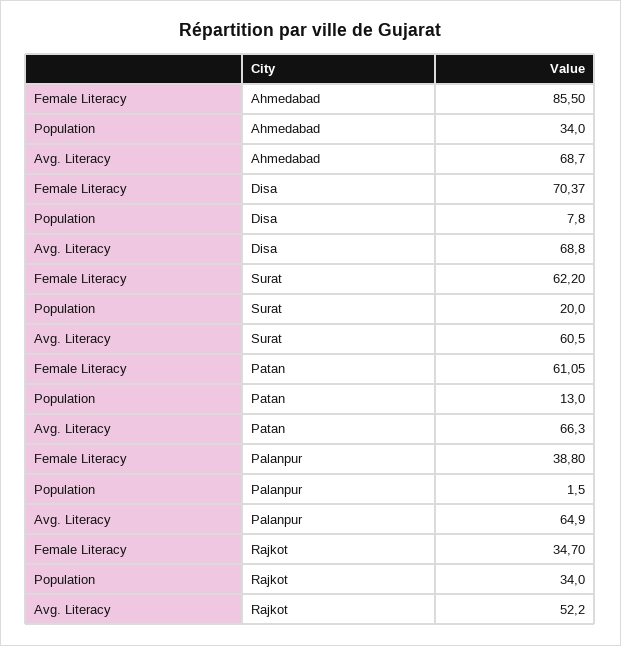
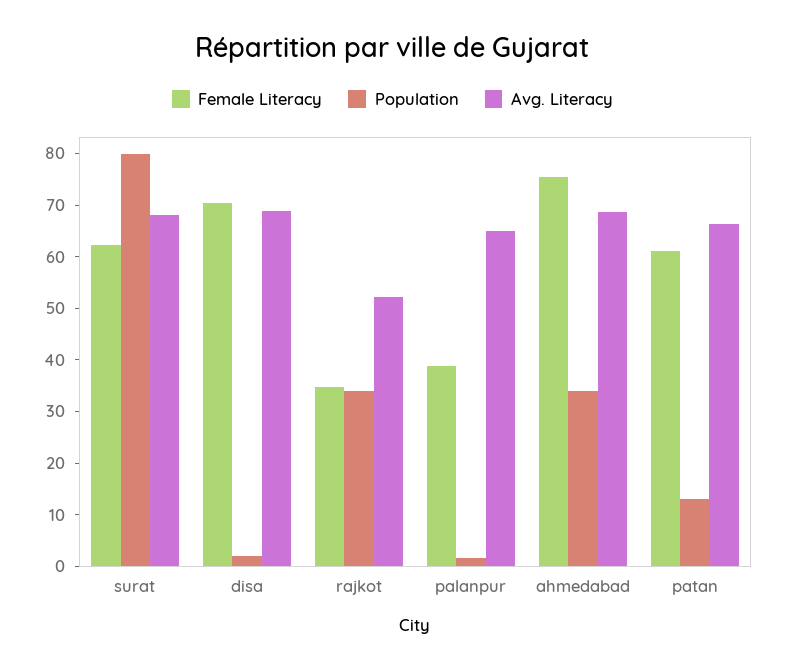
Female Literacy, Ahmedabad: 85.5 -> 76
Population, Disa: 7.8 -> 2
Population, Surat: 20 -> 80
Avg. Literacy, Surat: 60.5 -> 68

